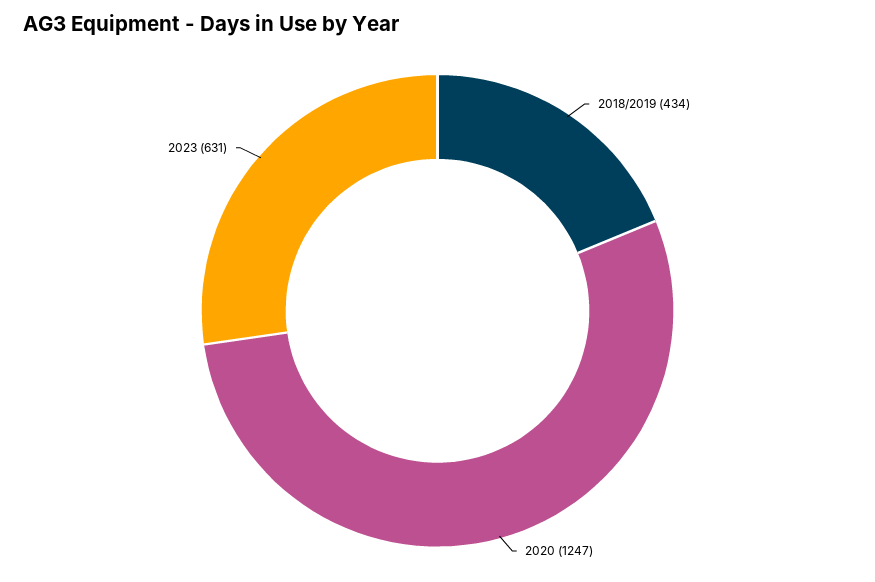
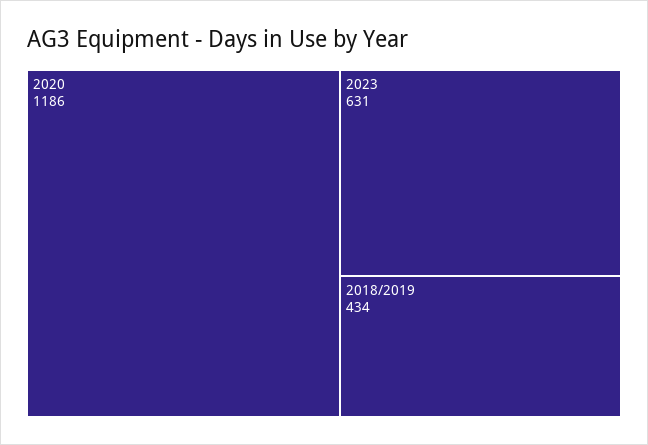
2020: 1247 -> 1186

